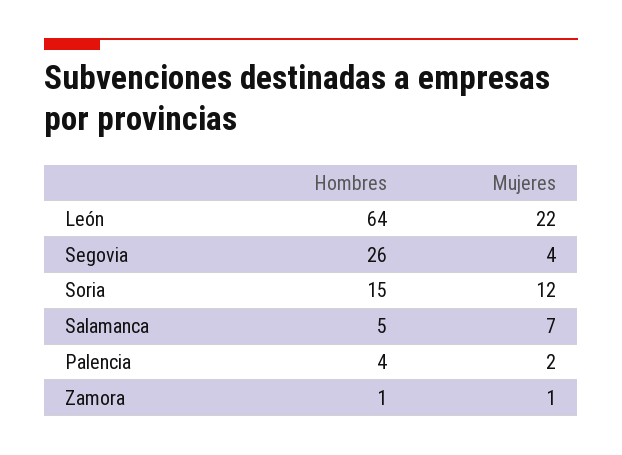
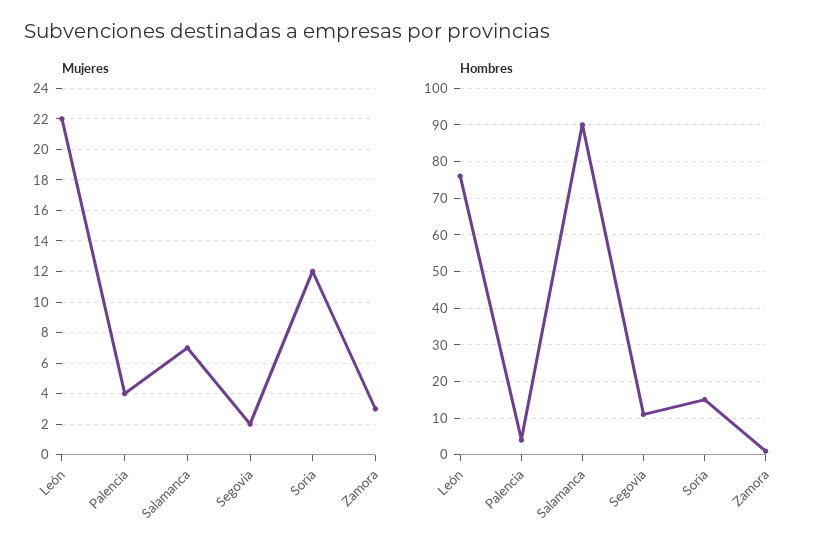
Hombres, León: 64 -> 75
Hombres, Segovia: 26 -> 10
Mujeres, Segovia: 4 -> 2
Hombres, Salamanca: 5 -> 90
Mujeres, Palencia: 2 -> 4
Mujeres, Zamora: 1 -> 3

